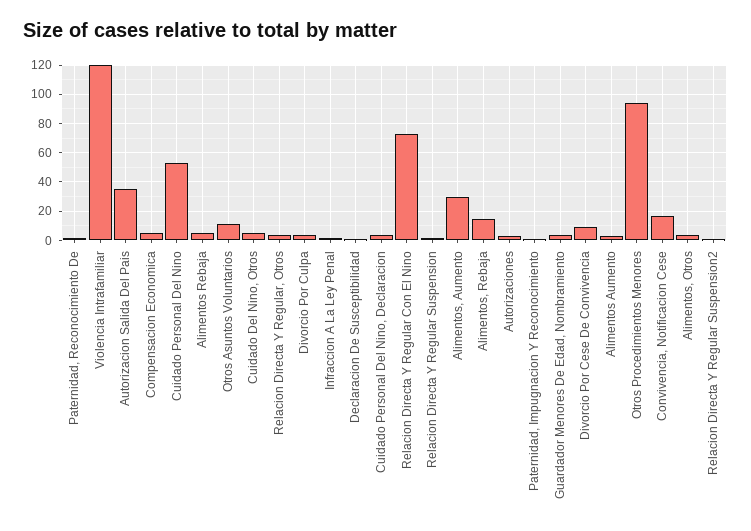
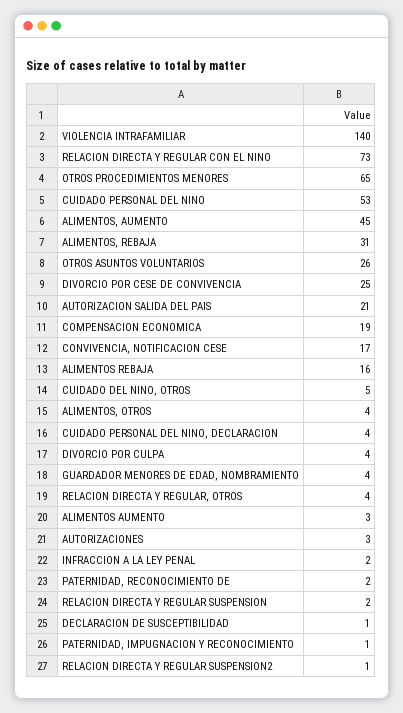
Violencia Intrafamiliar: 120 -> 140
Autorizacion Salida Del Pais: 35 -> 21
Compensacion Economica: 5 -> 19
Alimentos Rebaja: 5 -> 16
Otros Asuntos Voluntarios: 10 -> 26
Alimentos, Aumento: 30 -> 45
Alimentos, Rebaja: 15 -> 31
Divorcio Por Cese De Convivencia: 10 -> 25
Otros Procedimientos Menores: 95 -> 65

